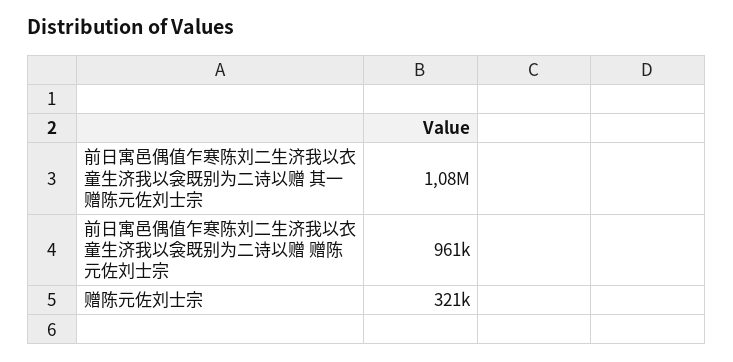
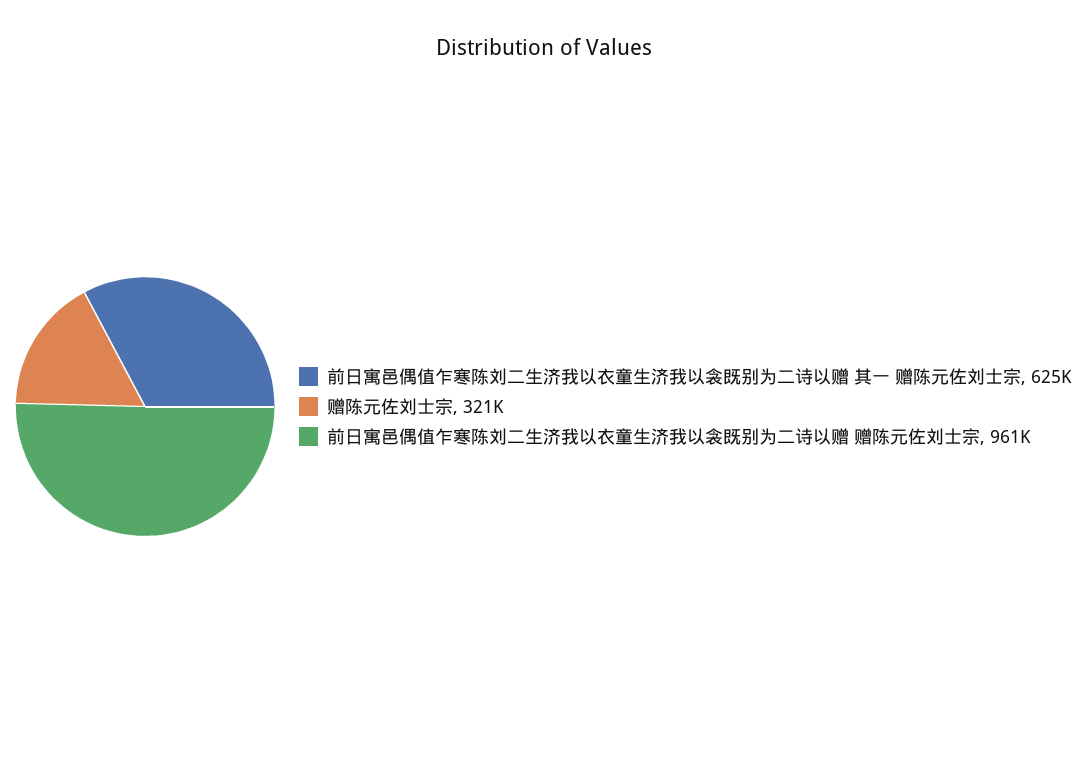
前日寓邑偶值乍寒陈刘二生济我以衣童生济我以衾既别为二诗以赠 其一 赠陈元佐刘士宗: 1080000 -> 625000

